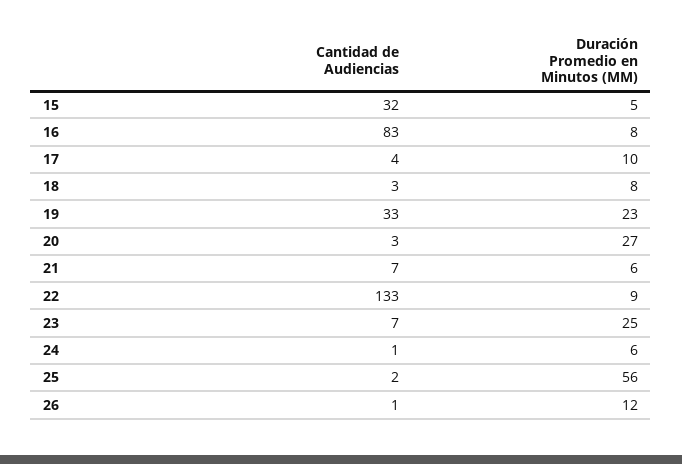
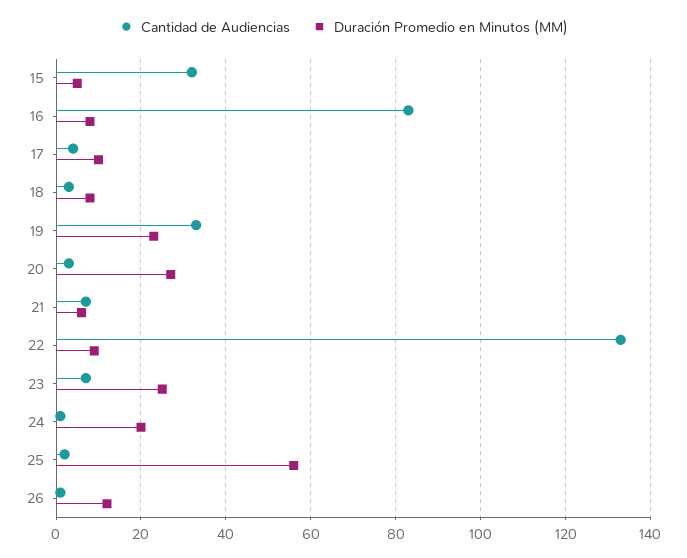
Duración Promedio en Minutos (MM), 24: 6 -> 20

